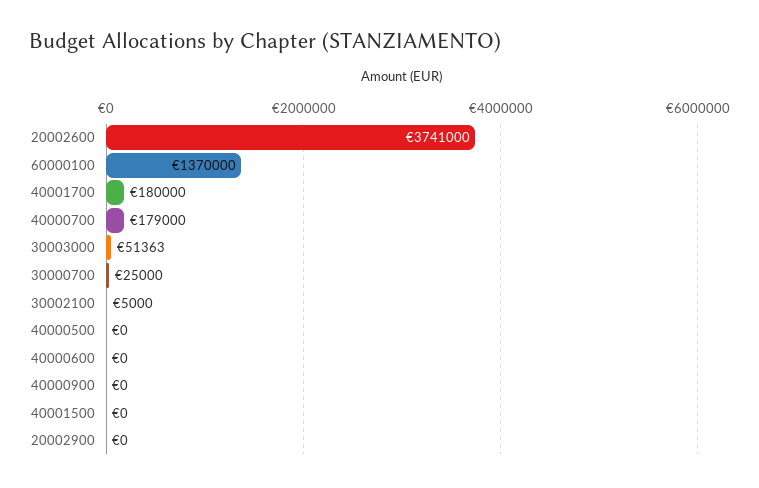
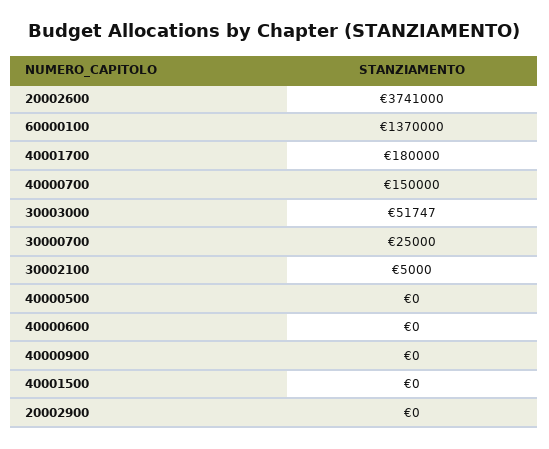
40000700: 179000 -> 150000
30003000: 51363 -> 51747

